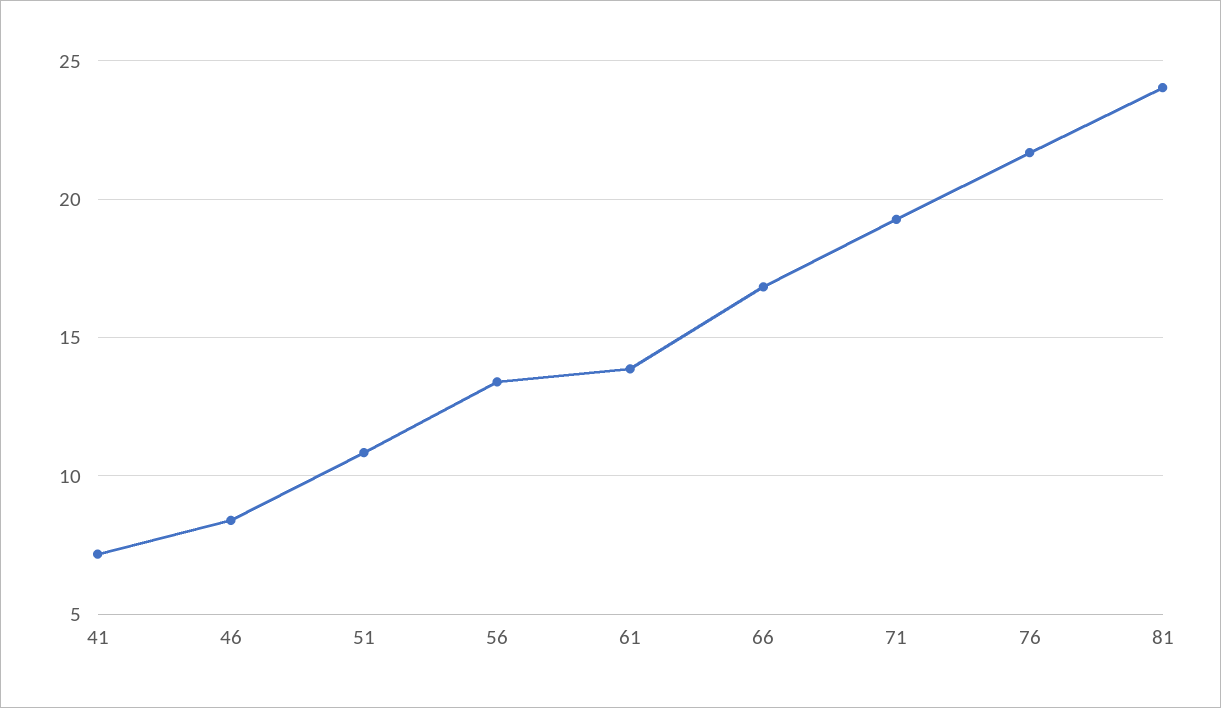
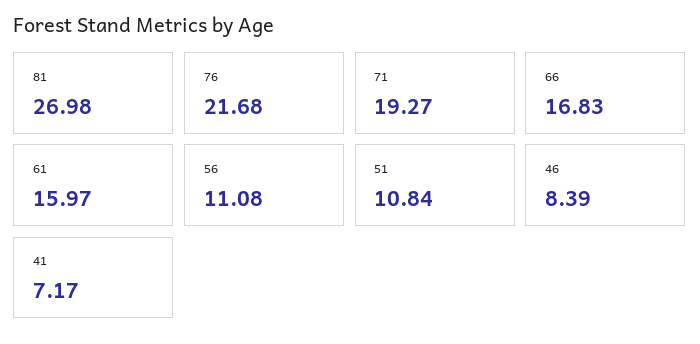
56: 13.5 -> 11.08
61: 14 -> 15.97
81: 24 -> 26.98

